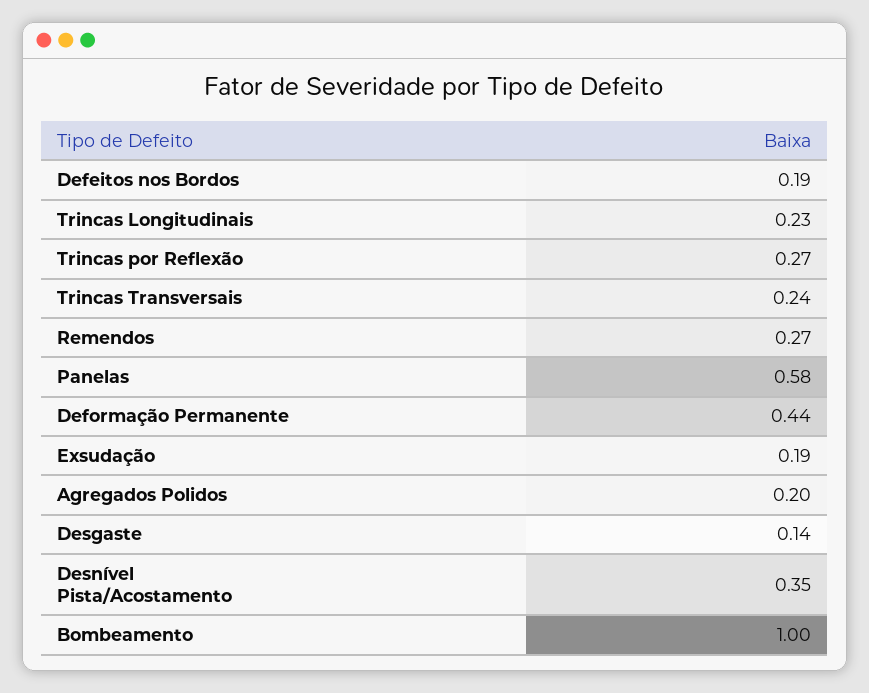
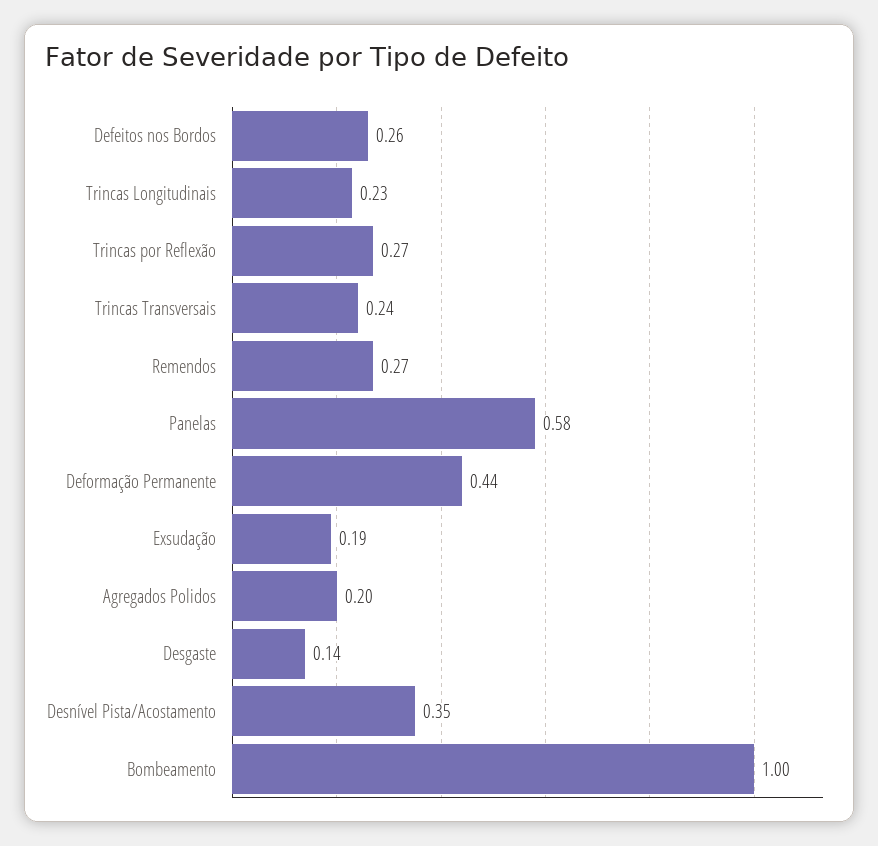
Defeitos nos Bordos: 0.19 -> 0.26

